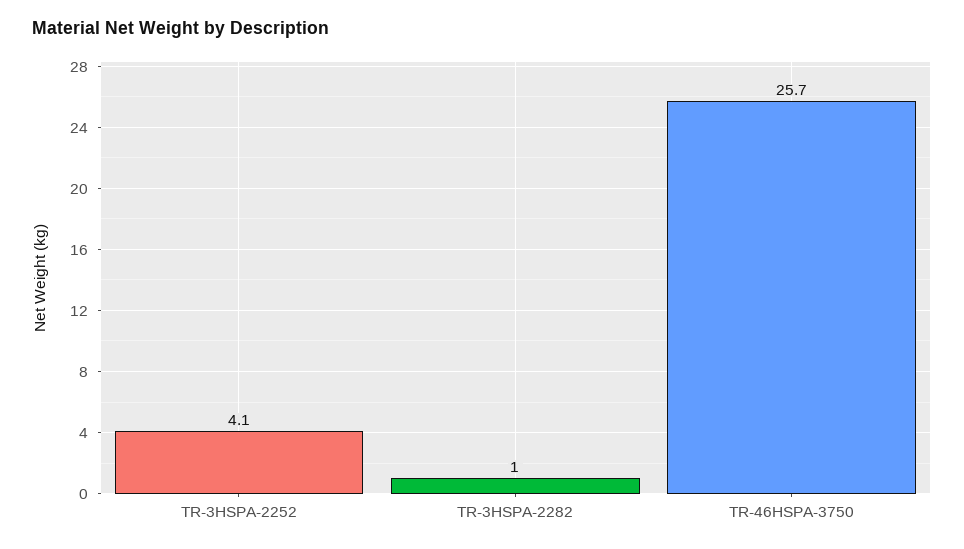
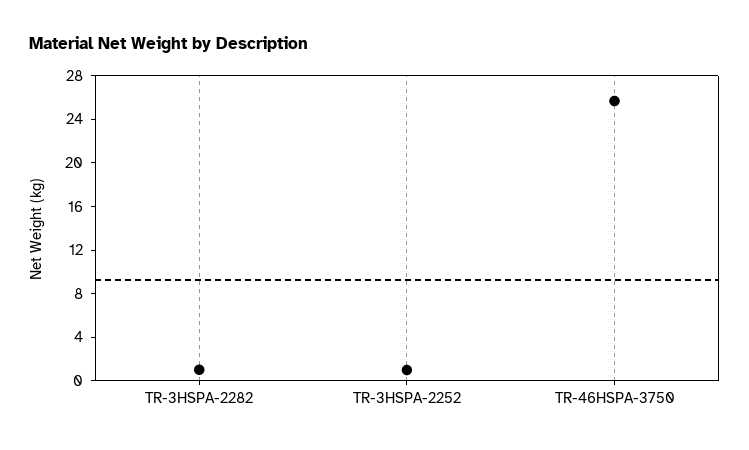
TR-3HSPA-2252: 4.1 -> 1

